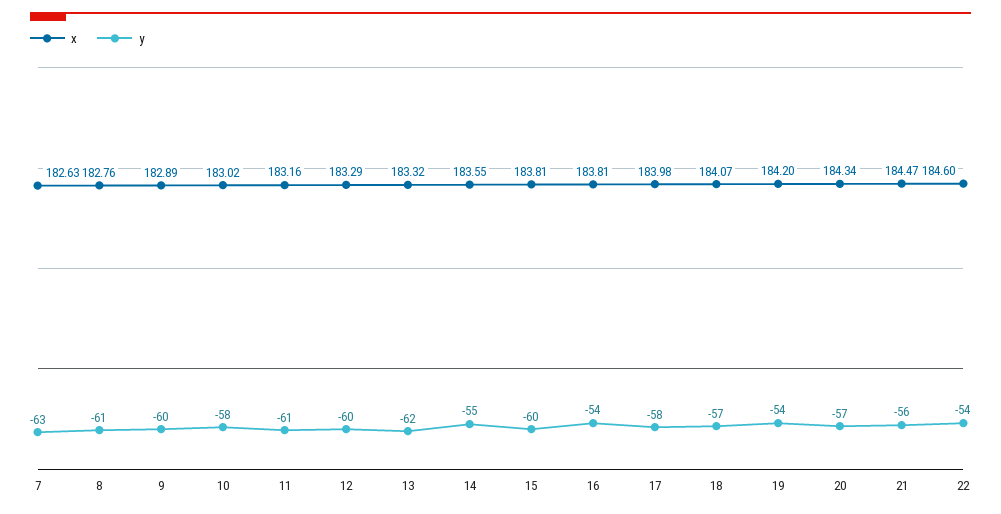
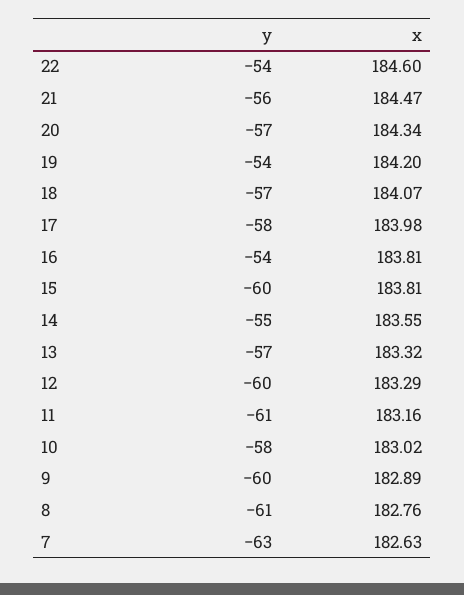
y, 13: -62 -> -57

